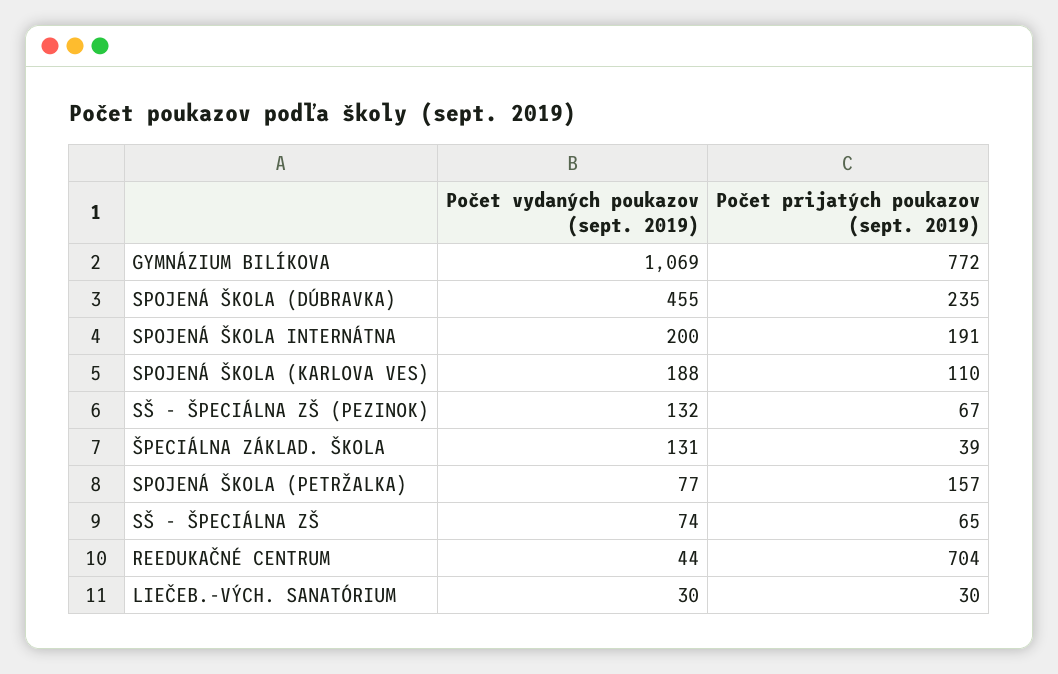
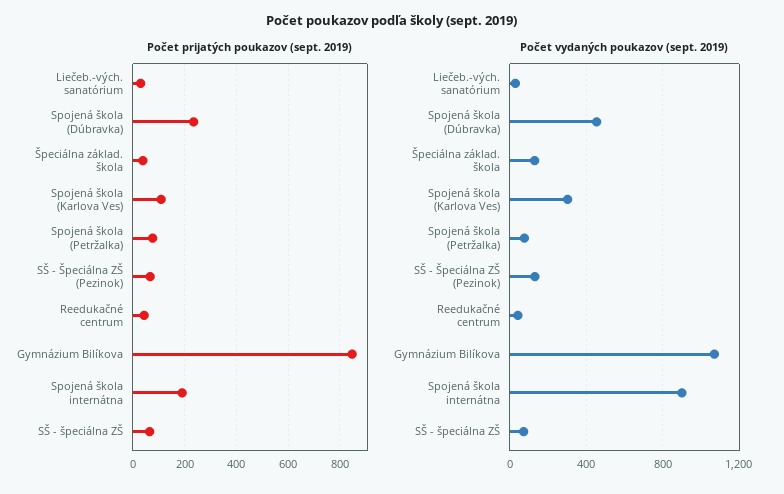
Počet prijatých poukazov (sept. 2019), GYMNÁZIUM BILÍKOVA: 772 -> 850
Počet vydaných poukazov (sept. 2019), SPOJENÁ ŠKOLA INTERNÁTNA: 200 -> 900
Počet vydaných poukazov (sept. 2019), SPOJENÁ ŠKOLA (KARLOVA VES): 188 -> 300
Počet prijatých poukazov (sept. 2019), SPOJENÁ ŠKOLA (PETRŽALKA): 157 -> 75
Počet prijatých poukazov (sept. 2019), REEDUKAČNÉ CENTRUM: 704 -> 50

